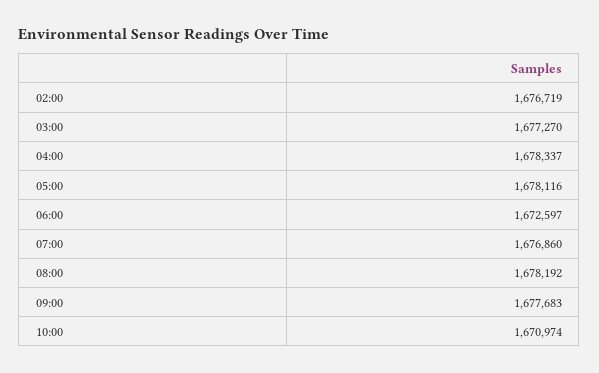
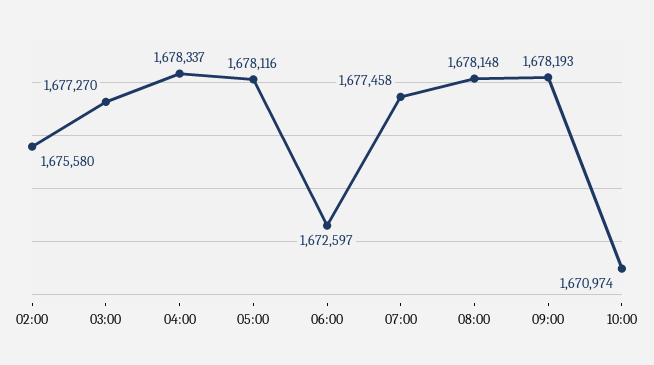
02:00: 1676719 -> 1675580
07:00: 1676860 -> 1677458
08:00: 1678192 -> 1678148
09:00: 1677683 -> 1678193

